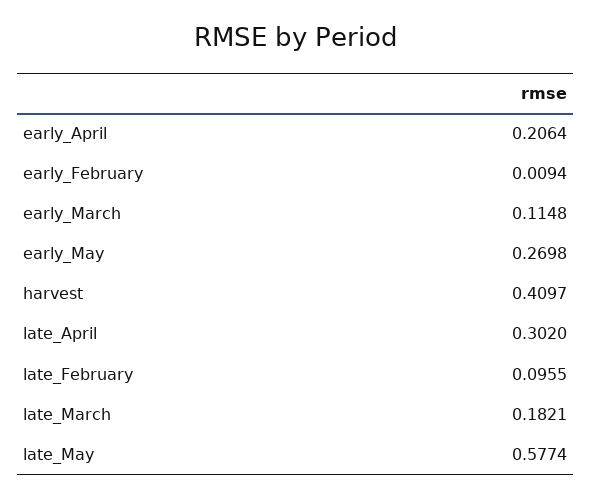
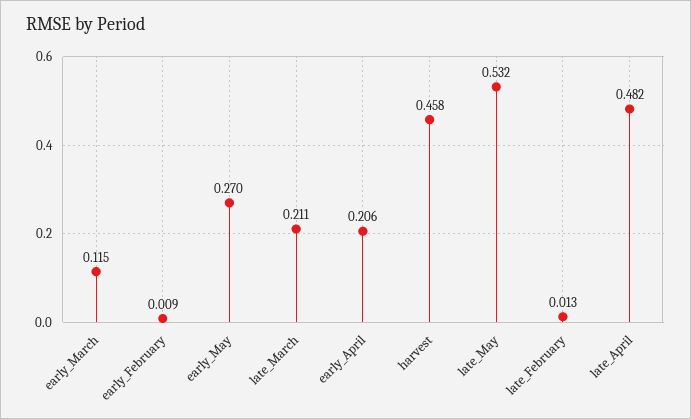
harvest: 0.4097 -> 0.458
late_April: 0.302 -> 0.482
late_February: 0.0955 -> 0.013
late_March: 0.1821 -> 0.211
late_May: 0.5774 -> 0.532

